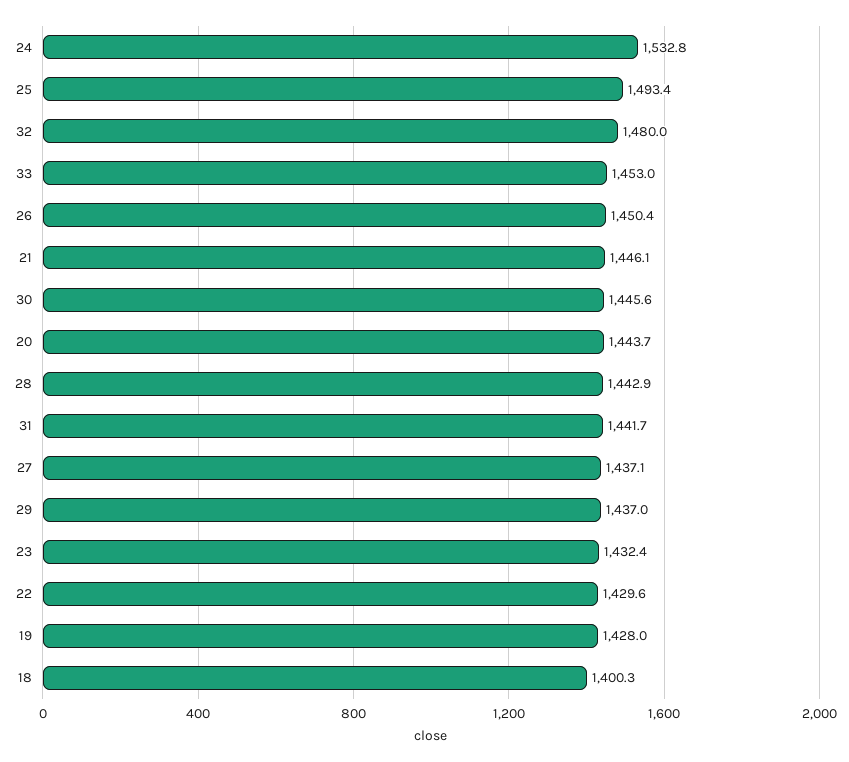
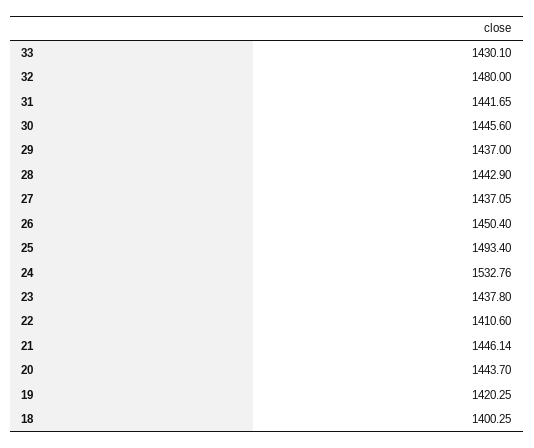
33: 1453 -> 1430.1
23: 1432.4 -> 1437.8
22: 1429.6 -> 1410.6
19: 1428 -> 1420.25

